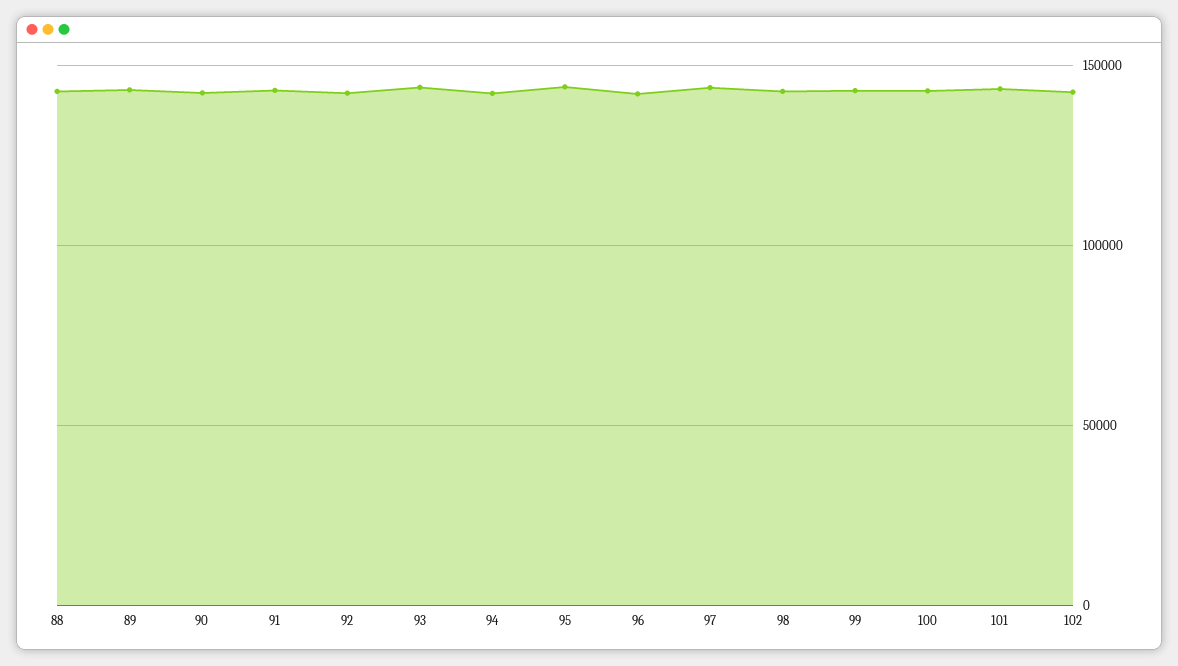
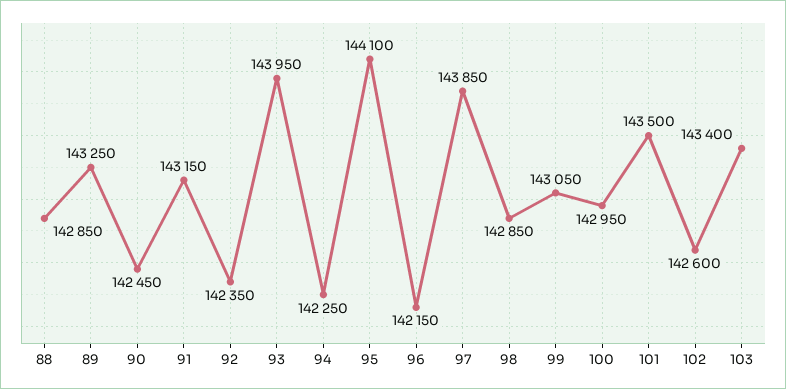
103: none -> 143400

